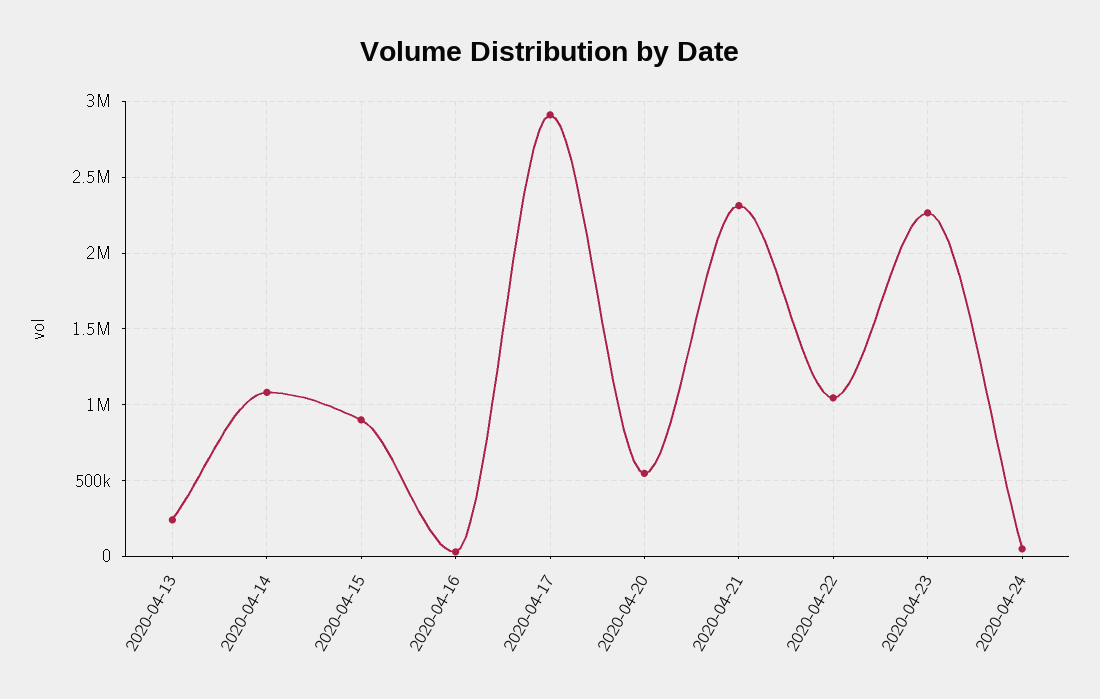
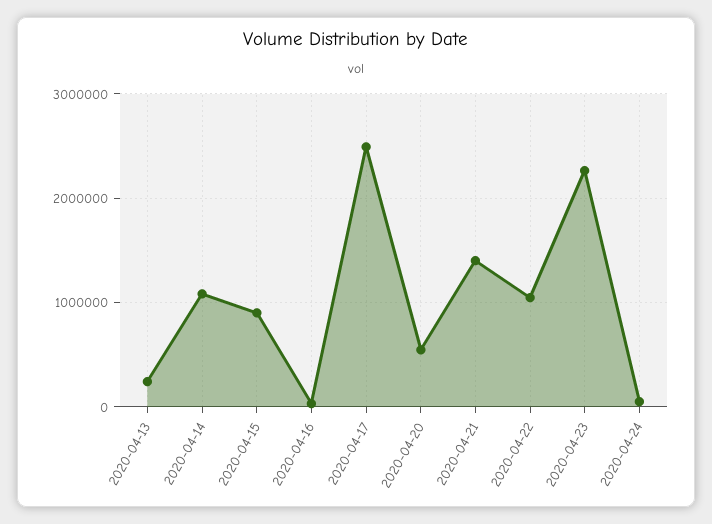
2020-04-17: 2900000 -> 2500000
2020-04-21: 2300000 -> 1400000

